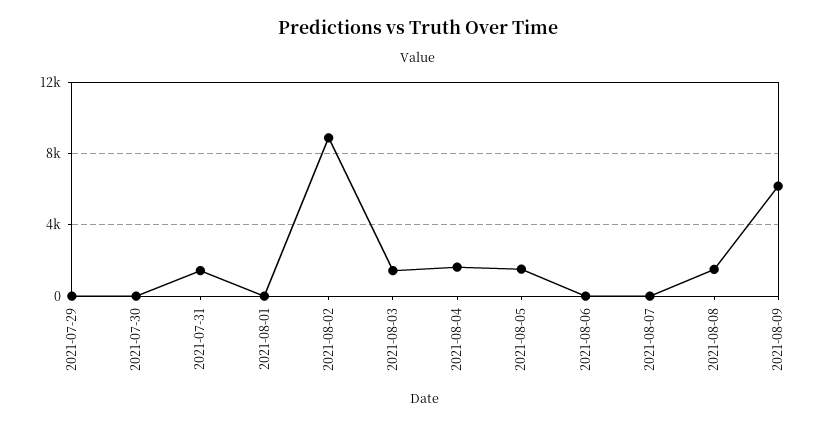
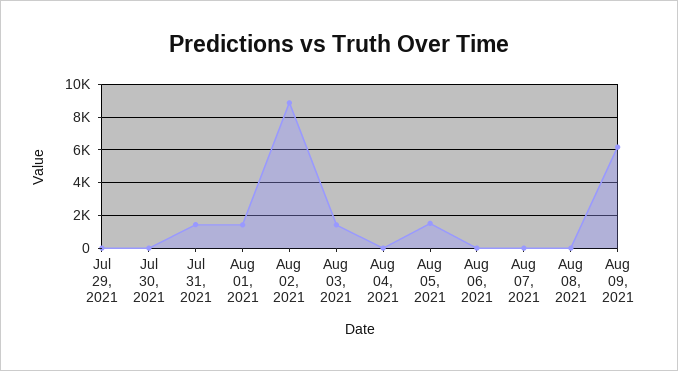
2021-08-01: 0 -> 1500
2021-08-04: 1500 -> 0
2021-08-08: 1500 -> 0

